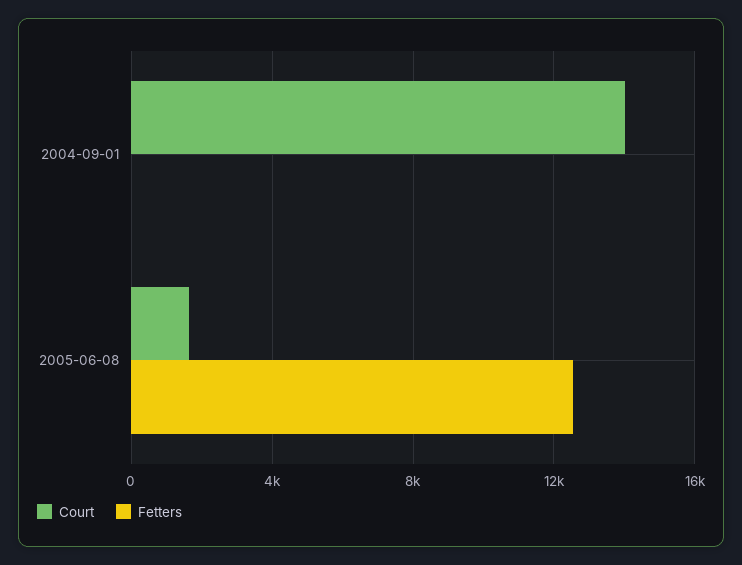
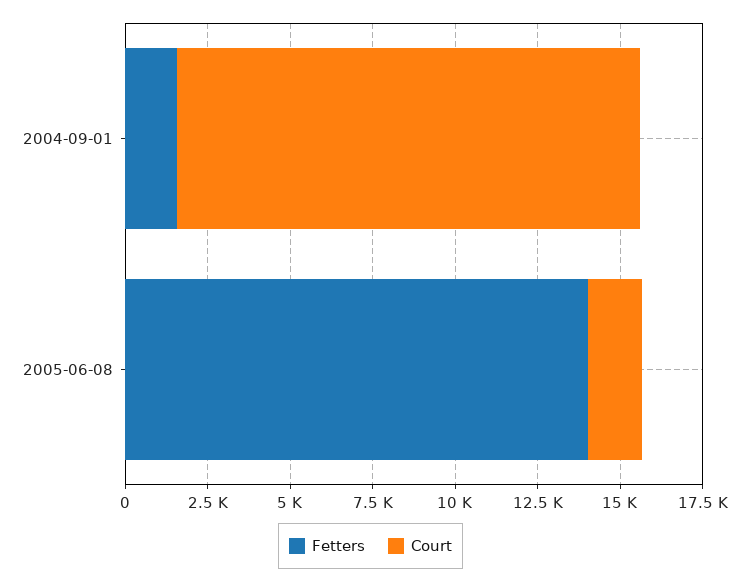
Fetters, 2004-09-01: 0 -> 1500
Fetters, 2005-06-08: 12500 -> 14000

